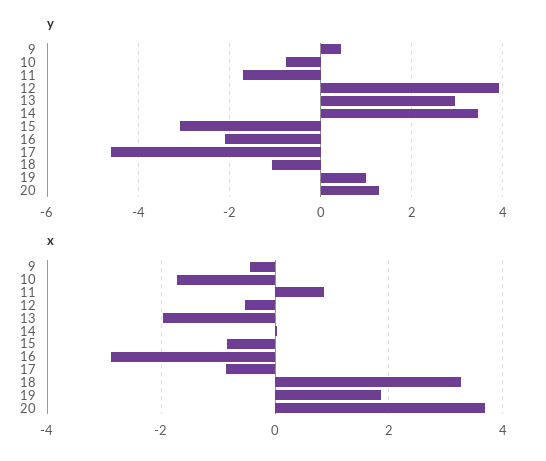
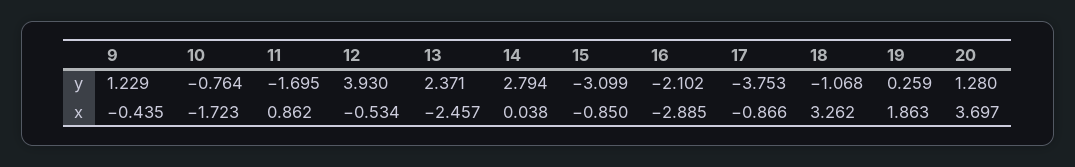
y, 9: 0.4 -> 1.229
y, 13: 3 -> 2.371
y, 14: 3.4 -> 2.794
y, 17: -4.6 -> -3.753
y, 19: 1 -> 0.259
x, 13: -2 -> -2.457

